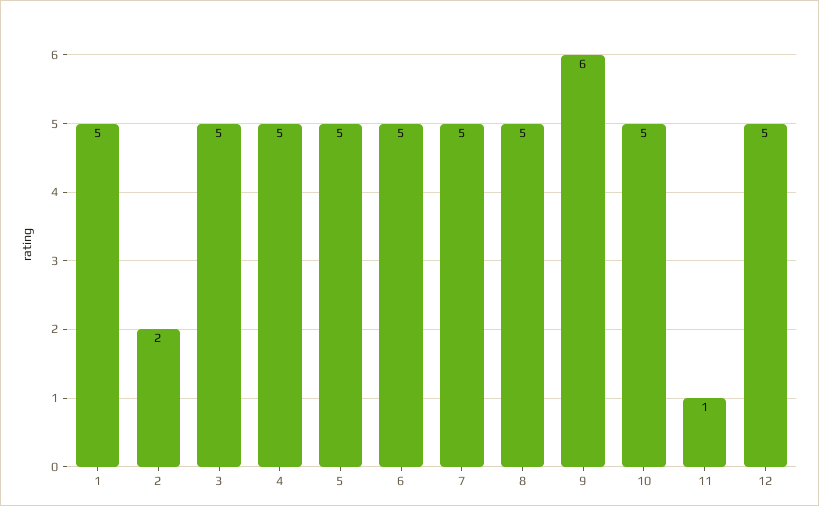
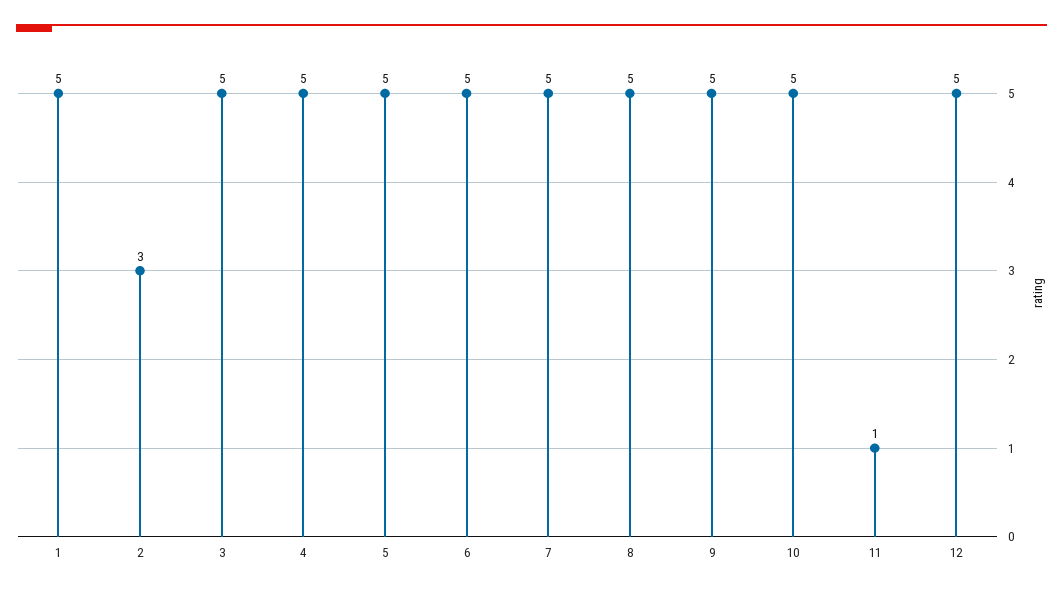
2: 2 -> 3
9: 6 -> 5

